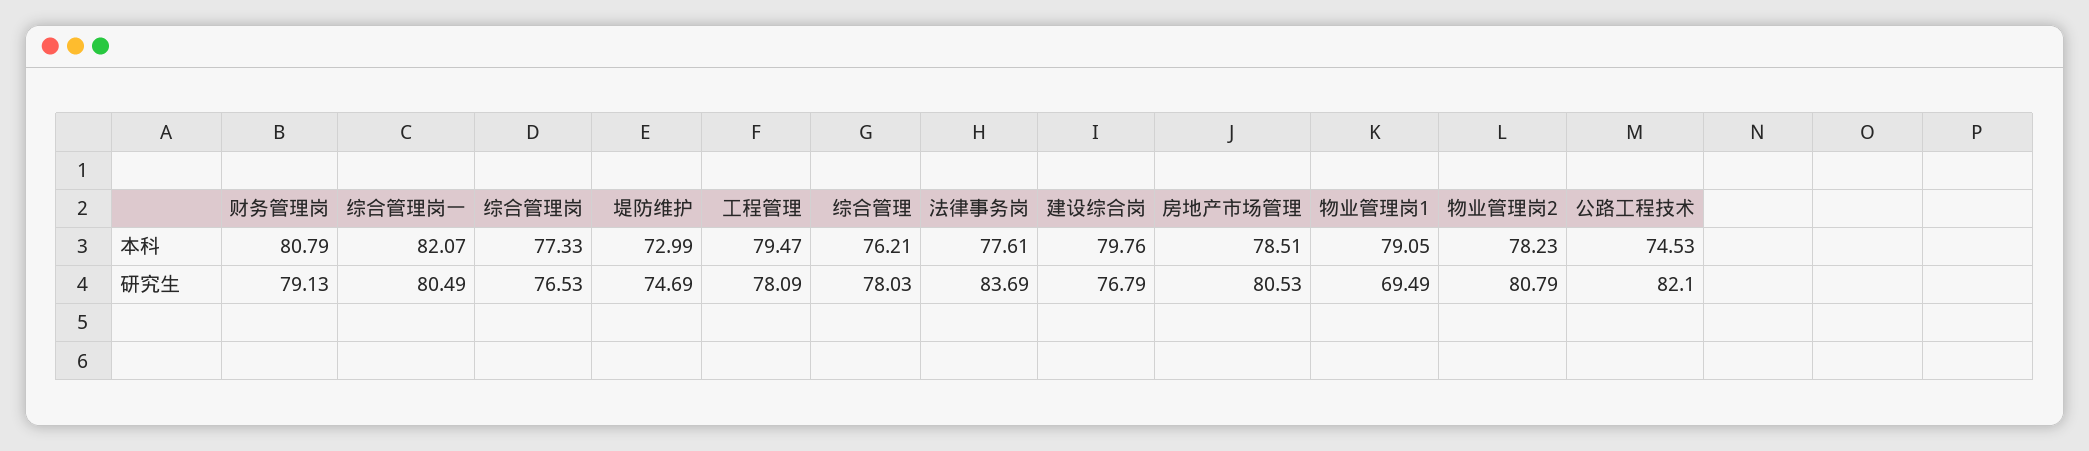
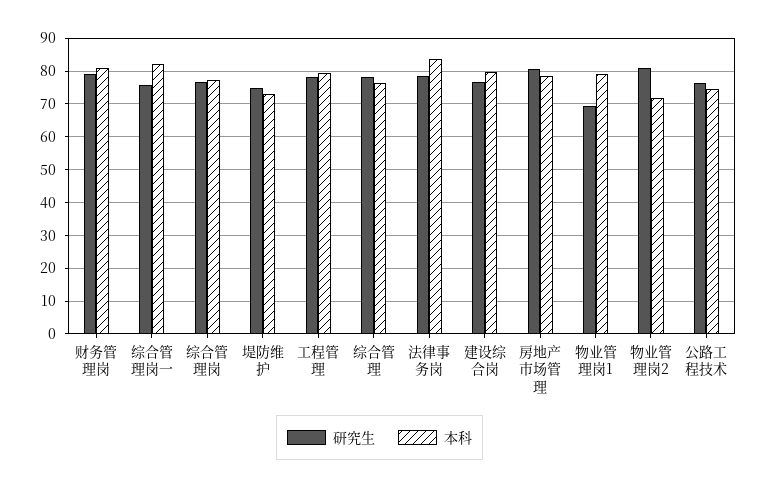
本科, 法律事务岗: 77.61 -> 84
本科, 物业管理岗2: 78.23 -> 72
研究生, 综合管理岗一: 80.49 -> 76
研究生, 法律事务岗: 83.69 -> 78
研究生, 公路工程技术: 82.1 -> 76

